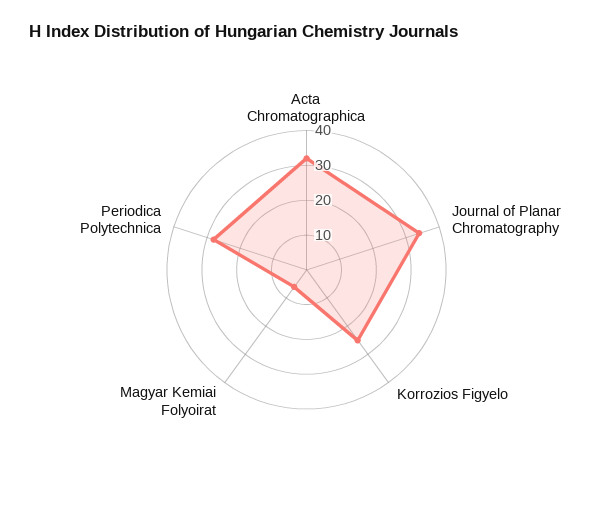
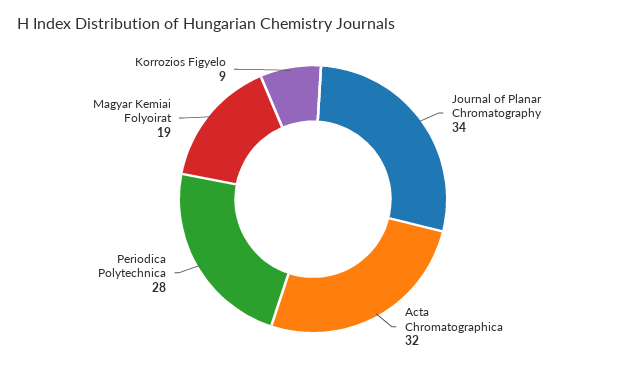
Korrozios Figyelo: 25 -> 9
Magyar Kemiai Folyoirat: 5 -> 19

